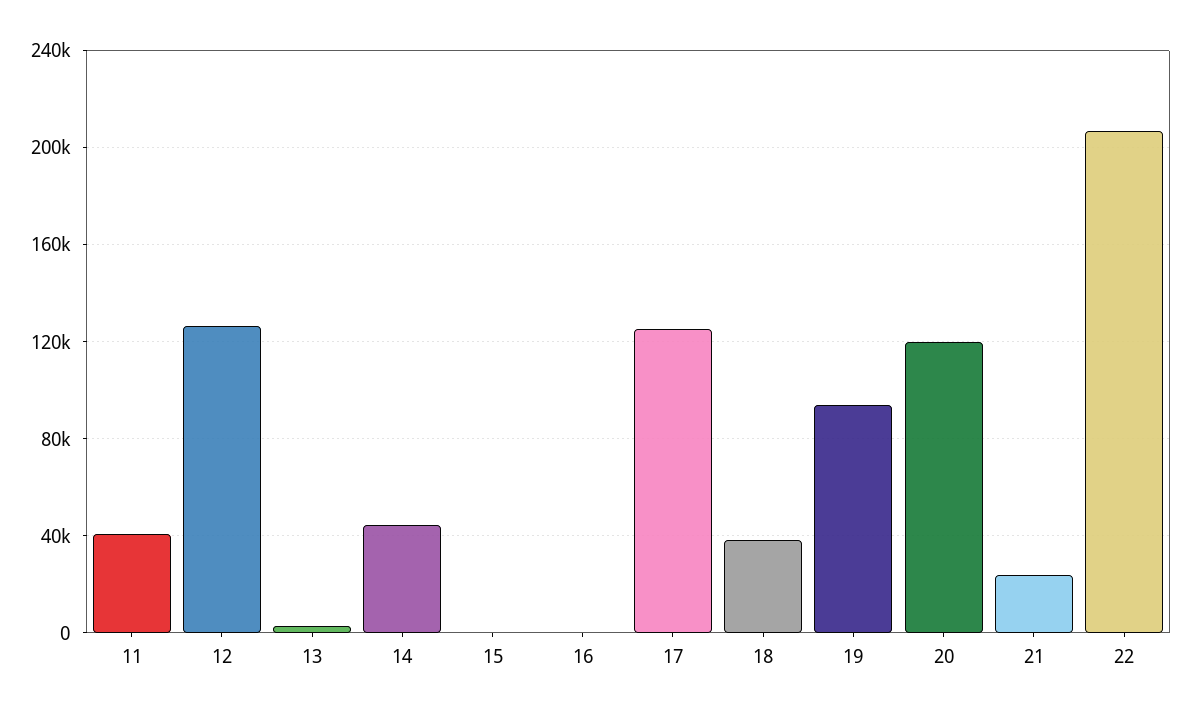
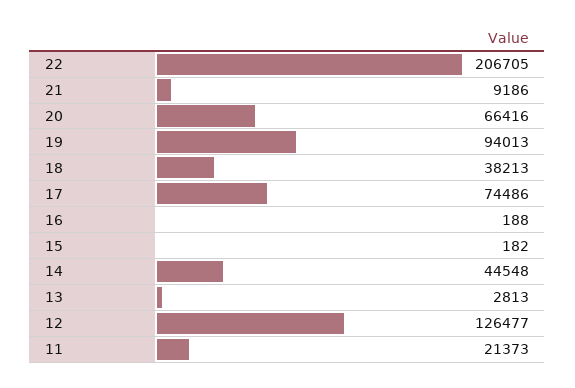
11: 40000 -> 21373
17: 125000 -> 74486
20: 120000 -> 66416
21: 25000 -> 9186

